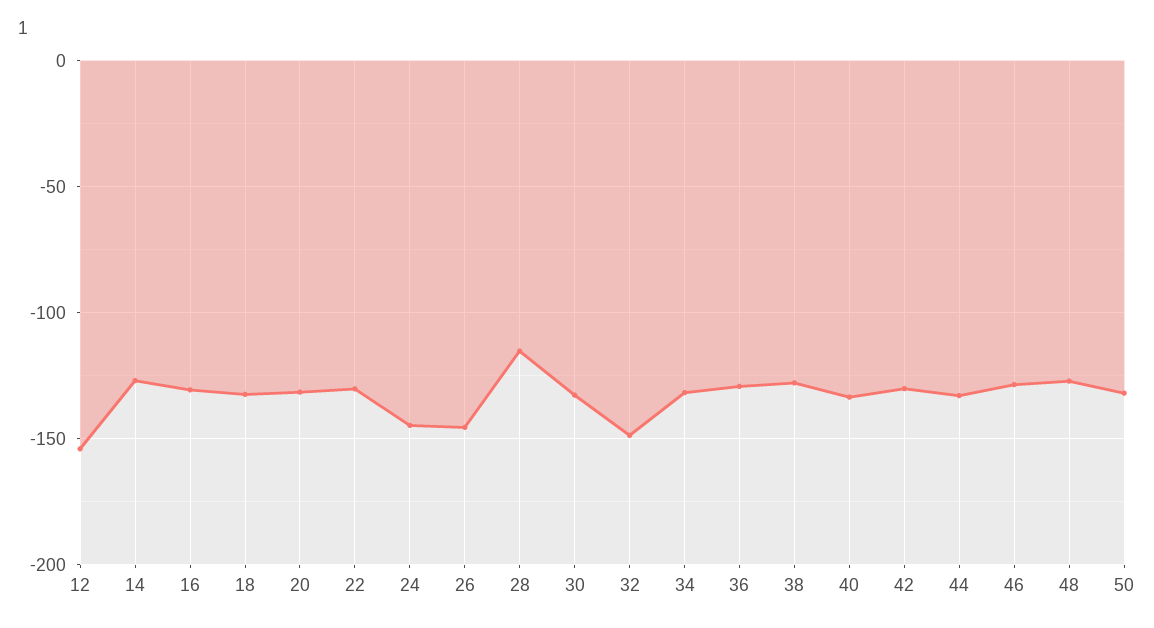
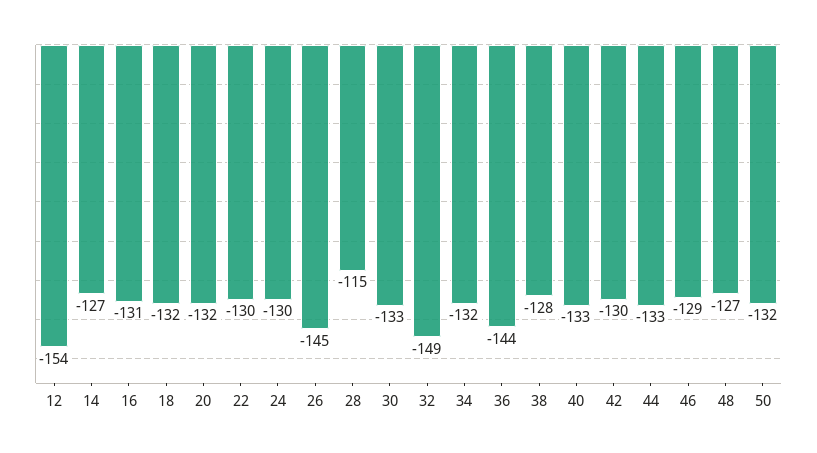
24: -145 -> -130
36: -130 -> -144

